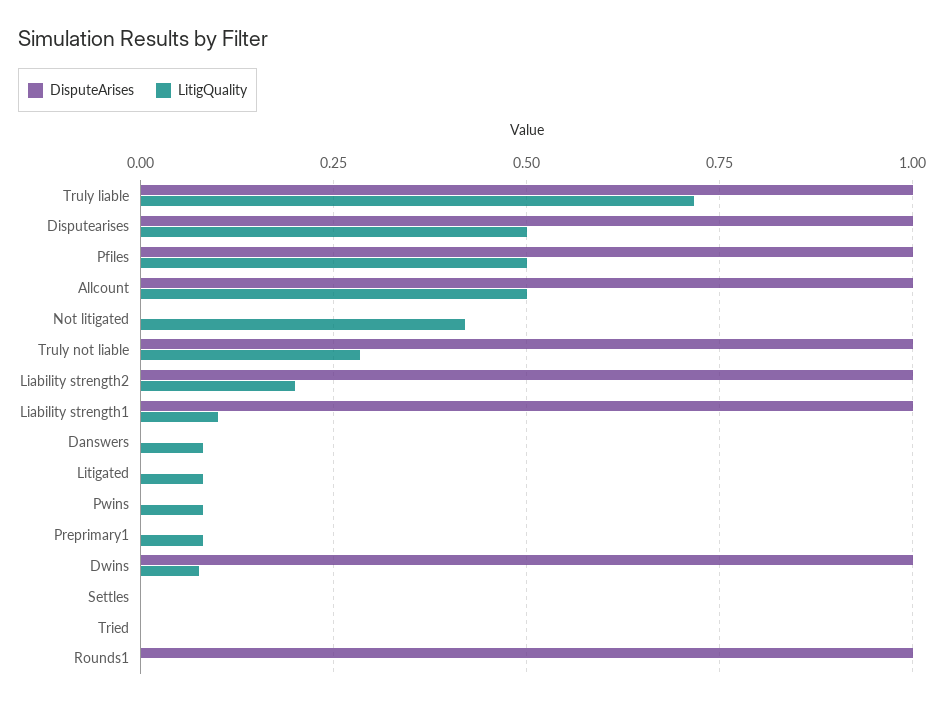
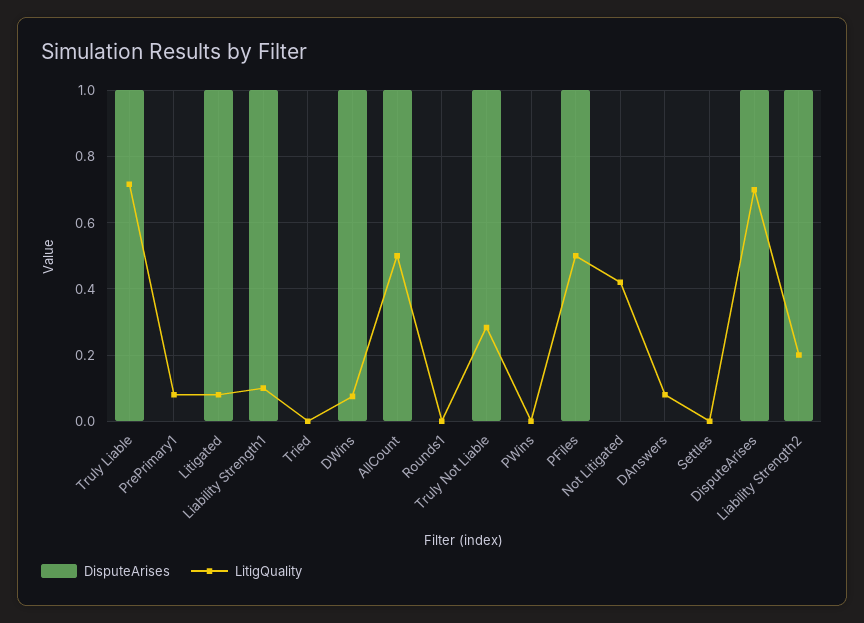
LitigQuality, Disputearises: 0.5 -> 0.7
DisputeArises, Litigated: 0 -> 1
LitigQuality, Pwins: 0.075 -> 0
DisputeArises, Rounds1: 1 -> 0

